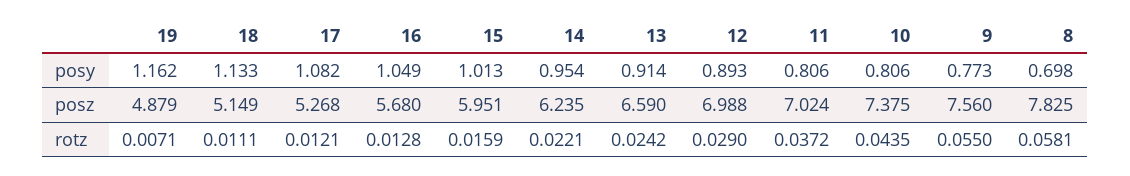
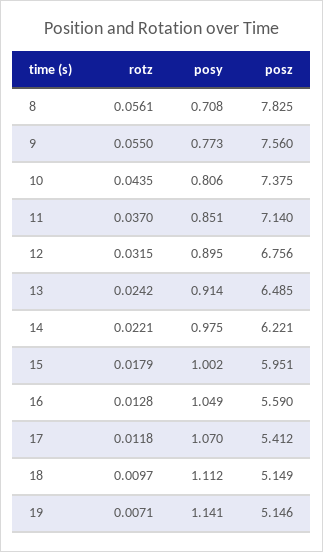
19, posy: 1.162 -> 1.141
18, posy: 1.133 -> 1.112
17, posy: 1.082 -> 1.07
15, posy: 1.013 -> 1.002
14, posy: 0.954 -> 0.975
12, posy: 0.893 -> 0.895
11, posy: 0.806 -> 0.851
8, posy: 0.698 -> 0.708
19, posz: 4.879 -> 5.146
17, posz: 5.268 -> 5.412
16, posz: 5.68 -> 5.59
14, posz: 6.235 -> 6.221
13, posz: 6.59 -> 6.485
12, posz: 6.988 -> 6.756
11, posz: 7.024 -> 7.14
18, rotz: 0.0111 -> 0.0097
17, rotz: 0.0121 -> 0.0118
15, rotz: 0.0159 -> 0.0179
12, rotz: 0.029 -> 0.0315
11, rotz: 0.0372 -> 0.037
8, rotz: 0.0581 -> 0.0561

